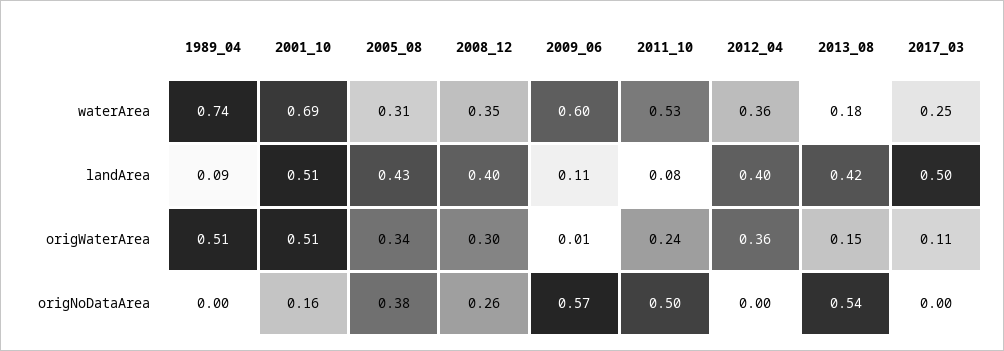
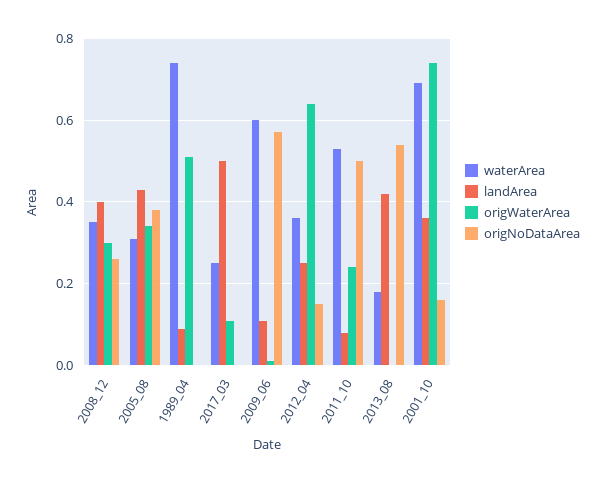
landArea, 2001_10: 0.51 -> 0.35
landArea, 2012_04: 0.4 -> 0.25
origWaterArea, 2001_10: 0.51 -> 0.75
origWaterArea, 2012_04: 0.36 -> 0.65
origWaterArea, 2013_08: 0.15 -> 0
origNoDataArea, 2012_04: 0 -> 0.15

